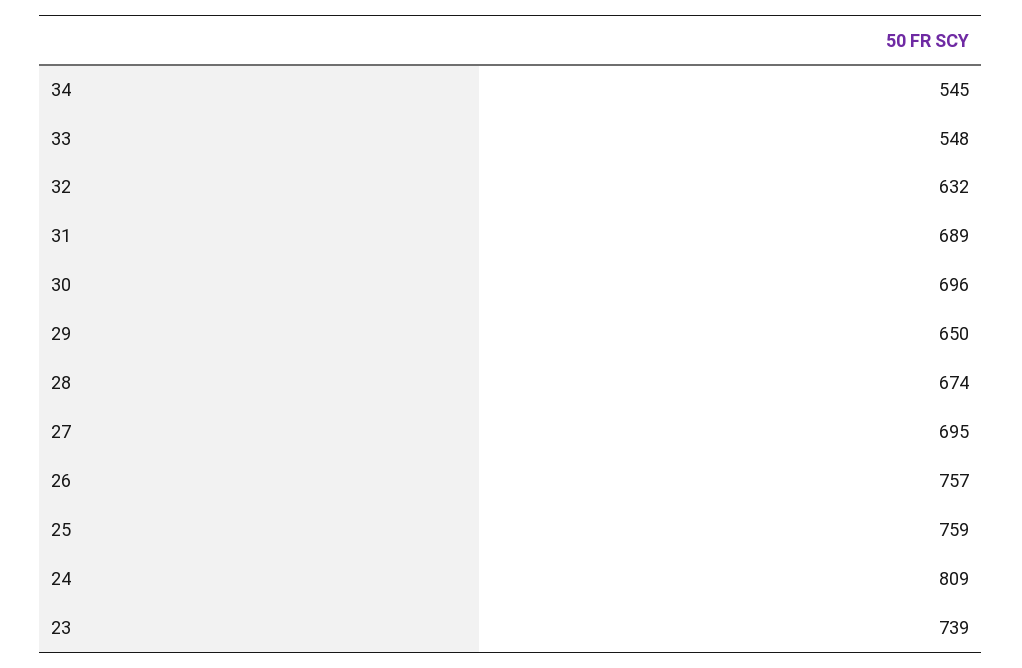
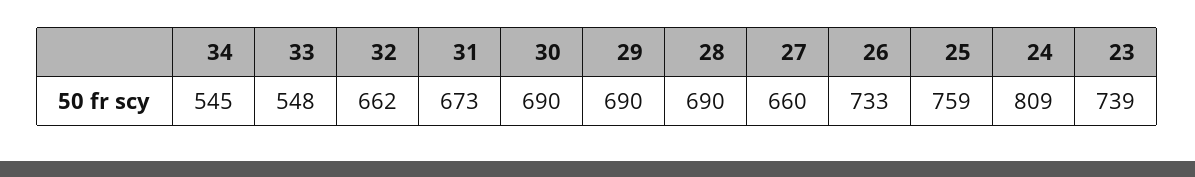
32: 632 -> 662
31: 689 -> 673
30: 696 -> 690
29: 650 -> 690
28: 674 -> 690
27: 695 -> 660
26: 757 -> 733

